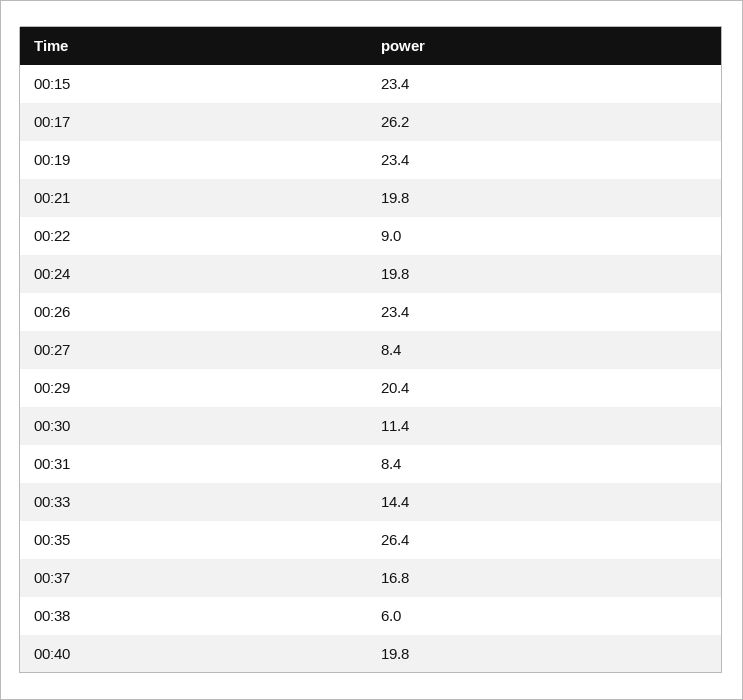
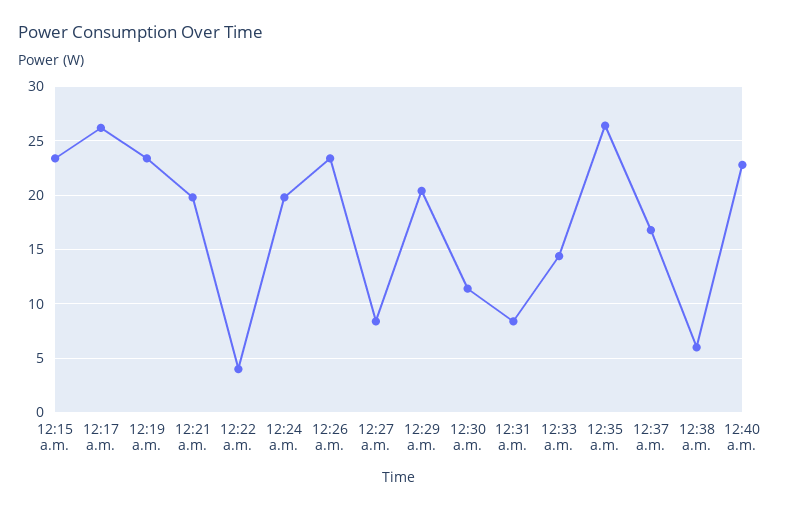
00:22: 9 -> 4
00:40: 19.8 -> 23

